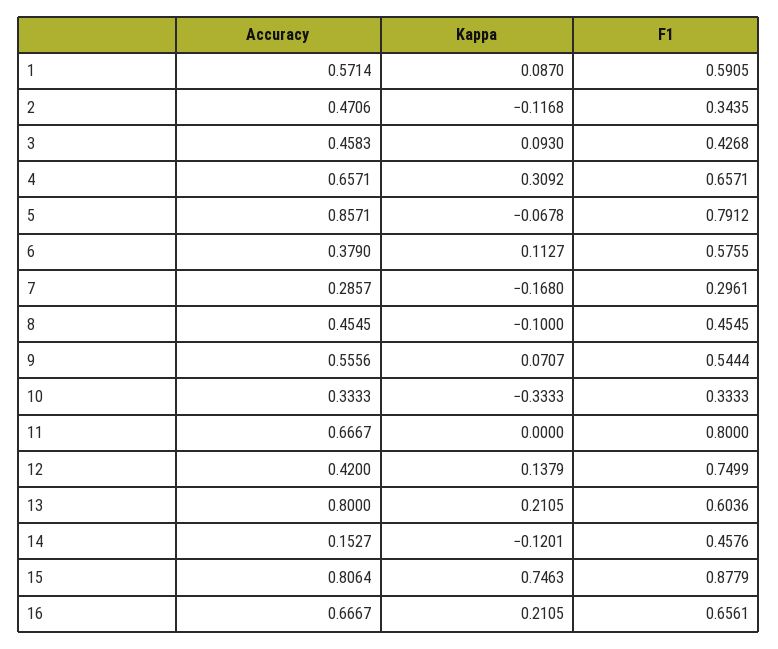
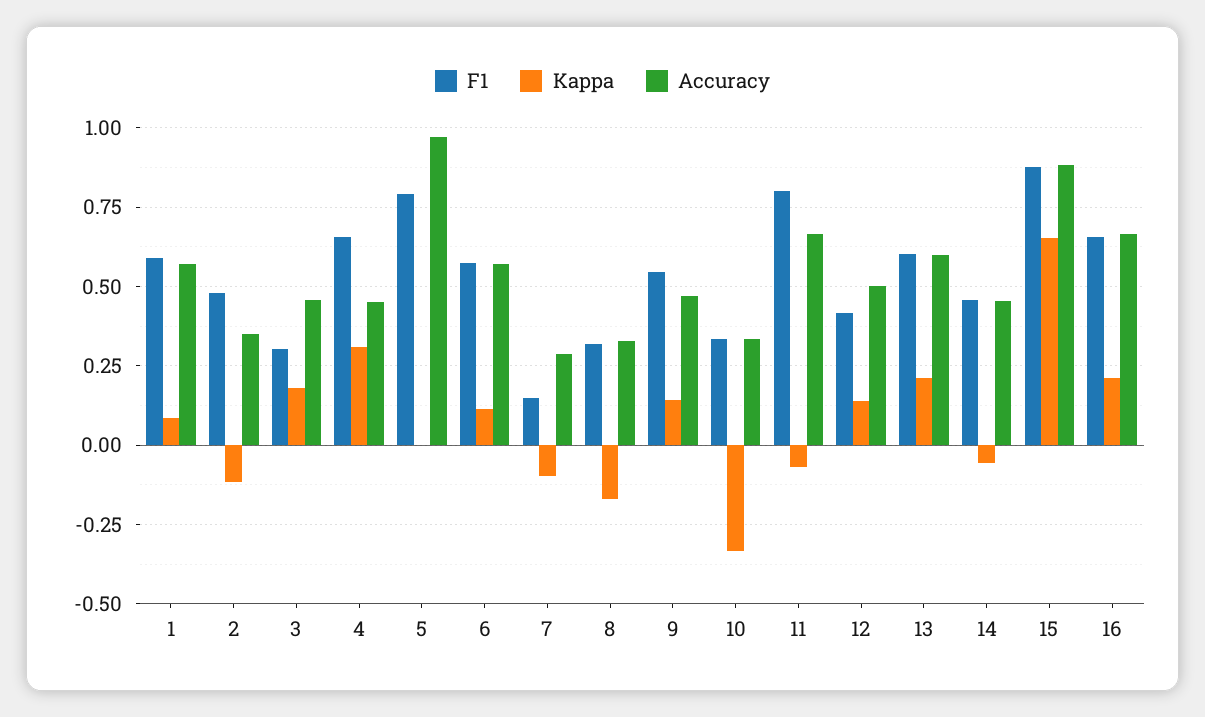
Accuracy, 2: 0.4706 -> 0.35
F1, 2: 0.3435 -> 0.475
Kappa, 3: 0.093 -> 0.175
F1, 3: 0.4268 -> 0.3
Accuracy, 4: 0.6571 -> 0.45
Accuracy, 5: 0.8571 -> 0.975
Kappa, 5: -0.0678 -> 0
Accuracy, 6: 0.379 -> 0.575
Kappa, 7: -0.168 -> -0.1
F1, 7: 0.2961 -> 0.15
Accuracy, 8: 0.4545 -> 0.325
Kappa, 8: -0.1 -> -0.175
F1, 8: 0.4545 -> 0.325
Accuracy, 9: 0.5556 -> 0.475
Kappa, 9: 0.0707 -> 0.15
Kappa, 11: 0 -> -0.075
Accuracy, 12: 0.42 -> 0.5
F1, 12: 0.7499 -> 0.425
Accuracy, 13: 0.8 -> 0.6
Accuracy, 14: 0.1527 -> 0.45
Kappa, 14: -0.1201 -> -0.05
Accuracy, 15: 0.8064 -> 0.875
Kappa, 15: 0.7463 -> 0.65

